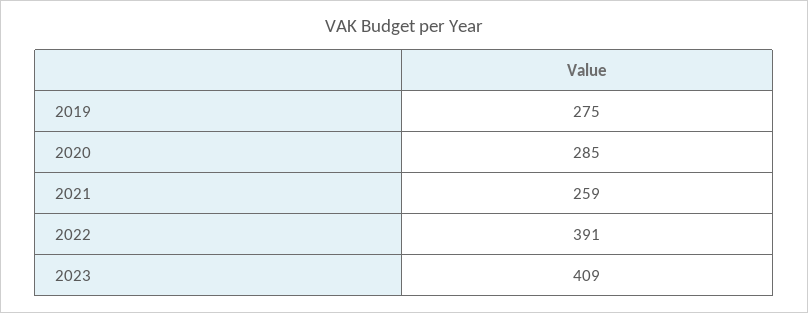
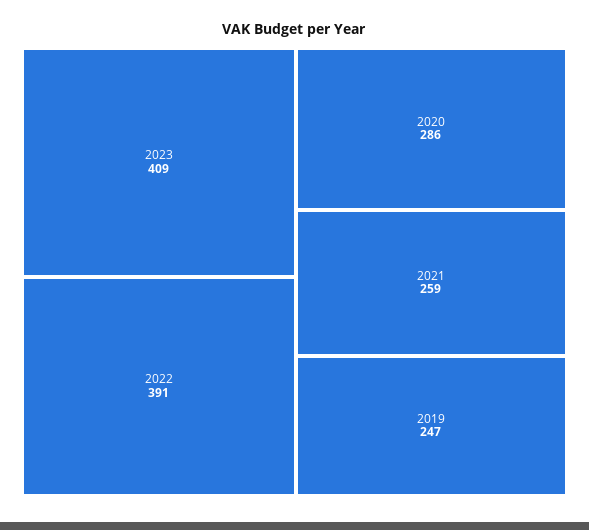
2019: 275 -> 247
2020: 285 -> 286

